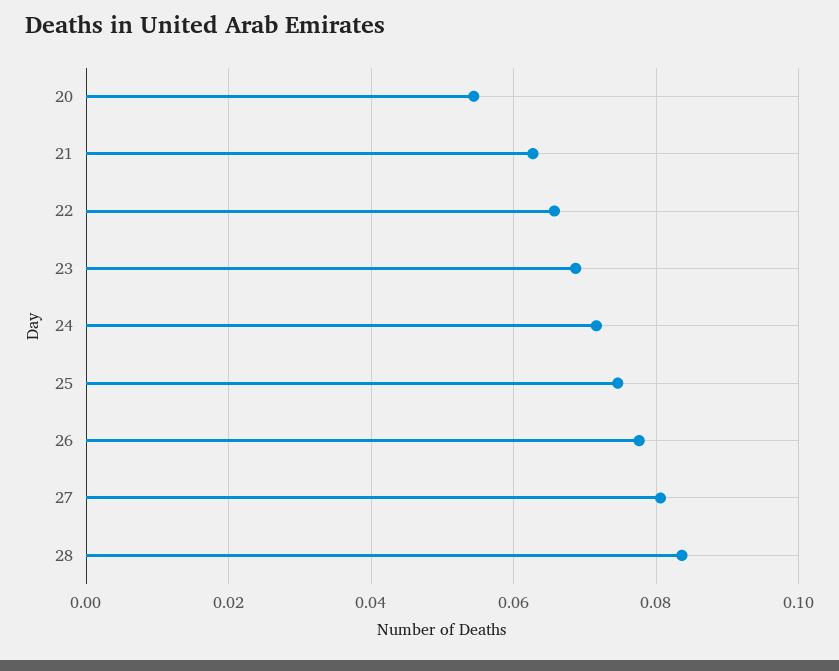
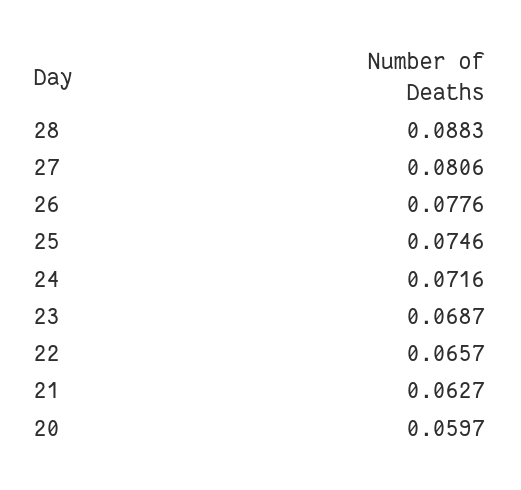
20: 0.054 -> 0.0597
28: 0.084 -> 0.0883

